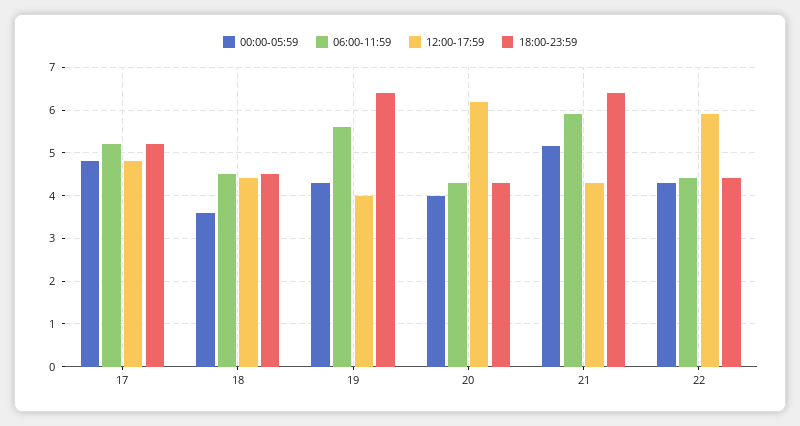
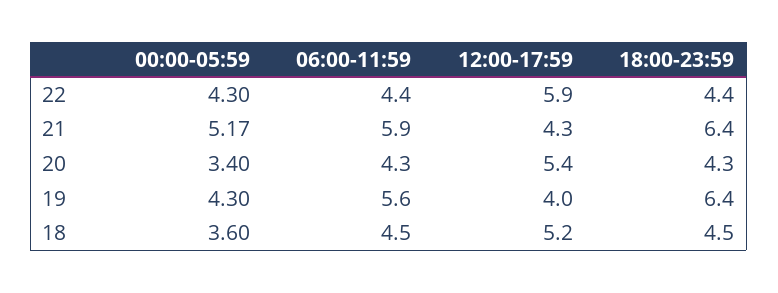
00:00-05:59, 17: 4.8 -> none
06:00-11:59, 17: 5.2 -> none
12:00-17:59, 17: 4.8 -> none
18:00-23:59, 17: 5.2 -> none
12:00-17:59, 18: 4.4 -> 5.2
00:00-05:59, 20: 4 -> 3.4
12:00-17:59, 20: 6.2 -> 5.4

